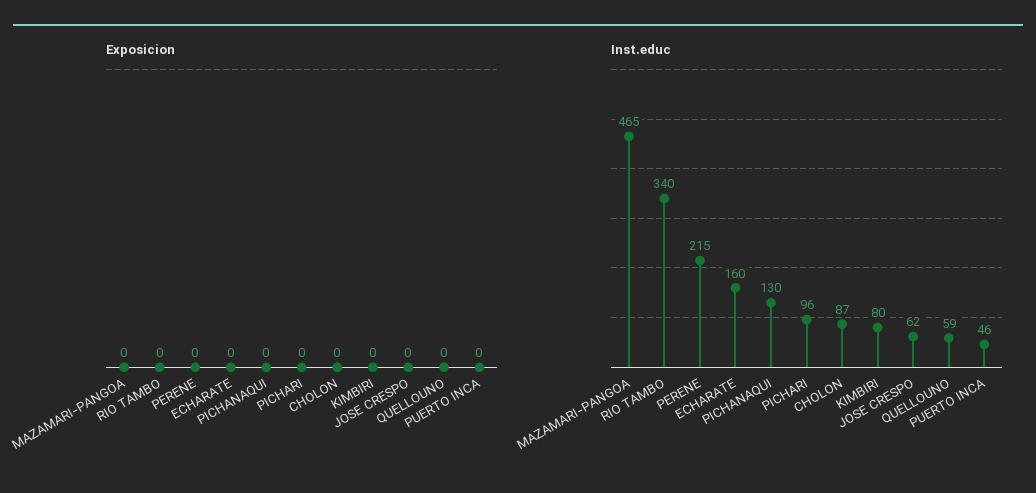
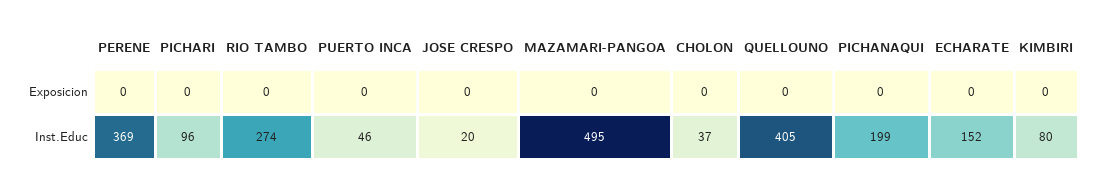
Inst.educ, MAZAMARI-PANGOA: 465 -> 495
Inst.educ, RIO TAMBO: 340 -> 274
Inst.educ, PERENE: 215 -> 369
Inst.educ, ECHARATE: 160 -> 152
Inst.educ, PICHANAQUI: 130 -> 199
Inst.educ, CHOLON: 87 -> 37
Inst.educ, JOSE CRESPO: 62 -> 20
Inst.educ, QUELLOUNO: 59 -> 405

